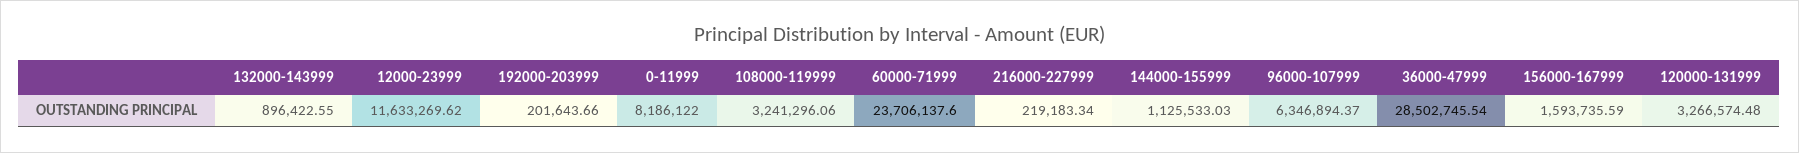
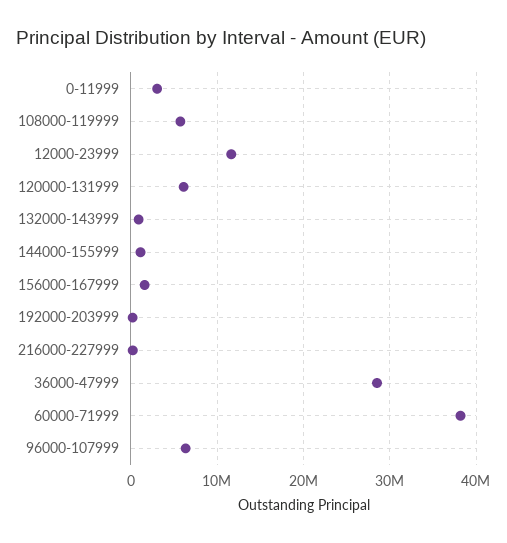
0-11999: 8186122 -> 3000000
108000-119999: 3241296.06 -> 6000000
60000-71999: 23706137.6 -> 38000000
120000-131999: 3266574.48 -> 6000000

